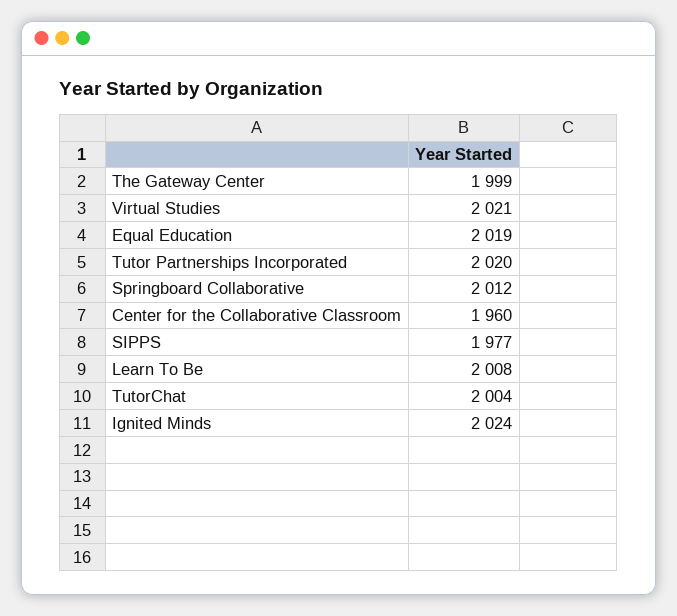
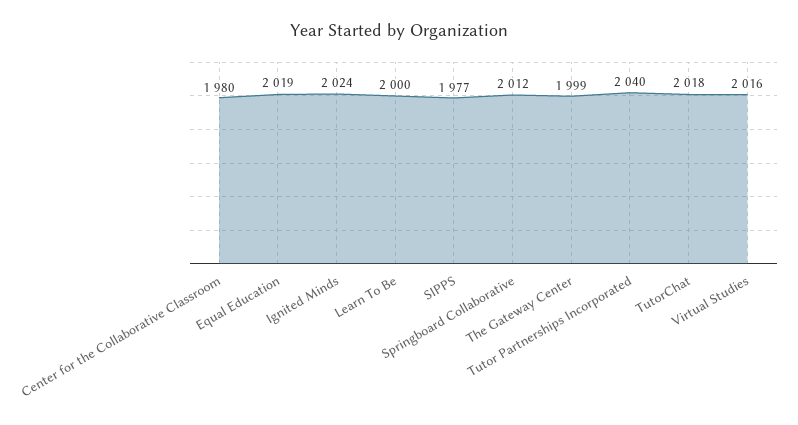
Virtual Studies: 2021 -> 2016
Tutor Partnerships Incorporated: 2020 -> 2040
Center for the Collaborative Classroom: 1960 -> 1980
Learn To Be: 2008 -> 2000
TutorChat: 2004 -> 2018

